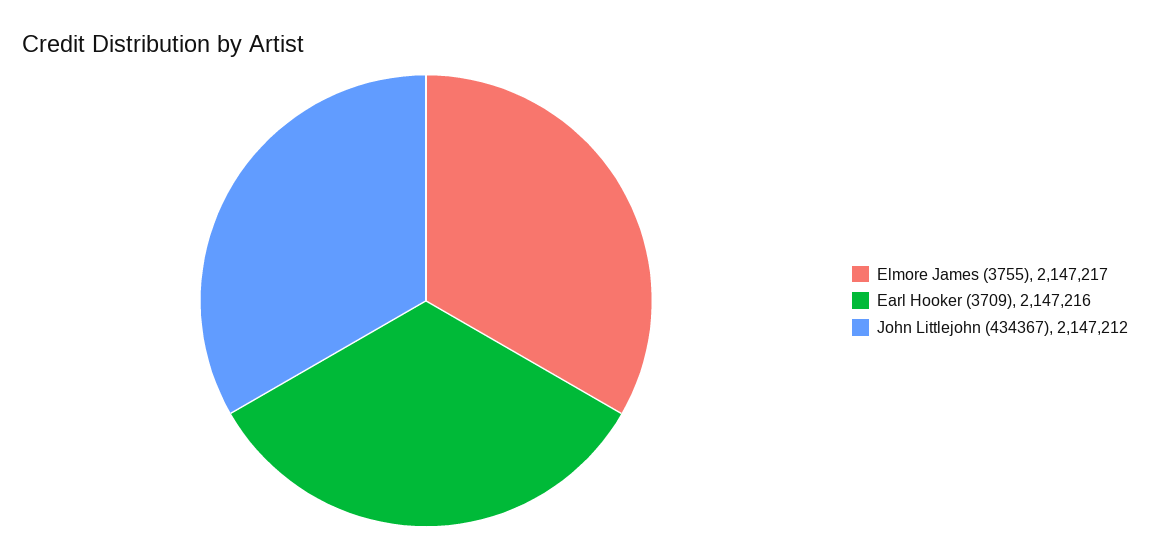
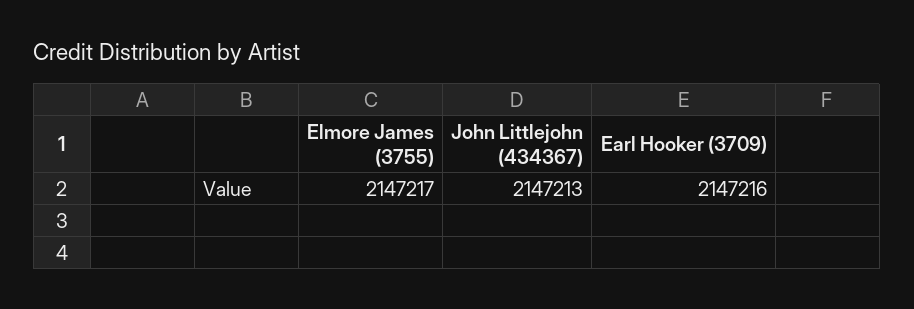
John Littlejohn (434367): 2147212 -> 2147213

